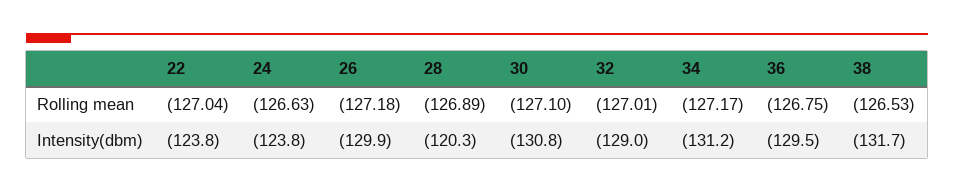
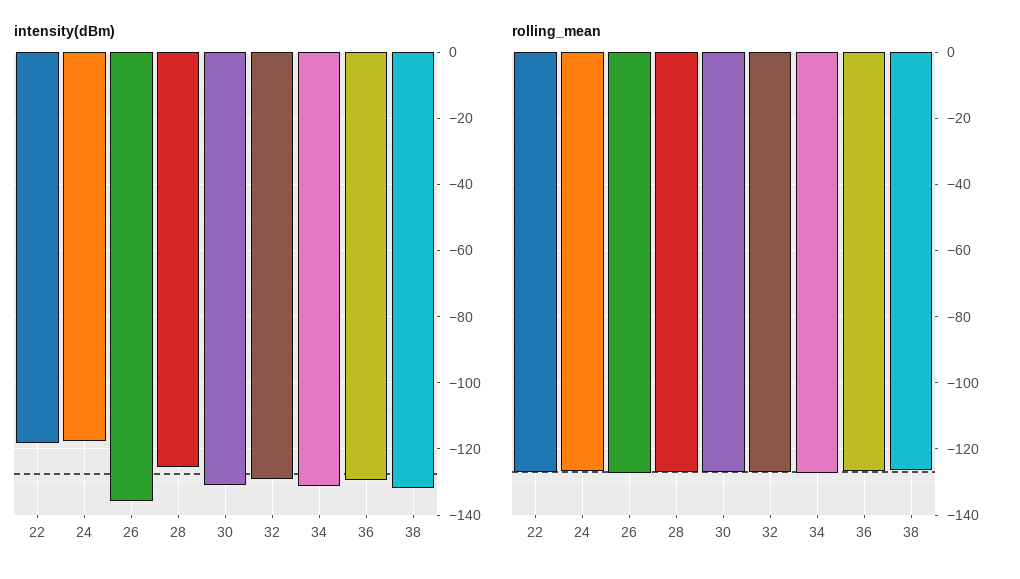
Intensity(dbm), 22: -123.8 -> -118
Intensity(dbm), 24: -123.8 -> -118
Intensity(dbm), 26: -129.9 -> -136
Intensity(dbm), 28: -120.3 -> -126

